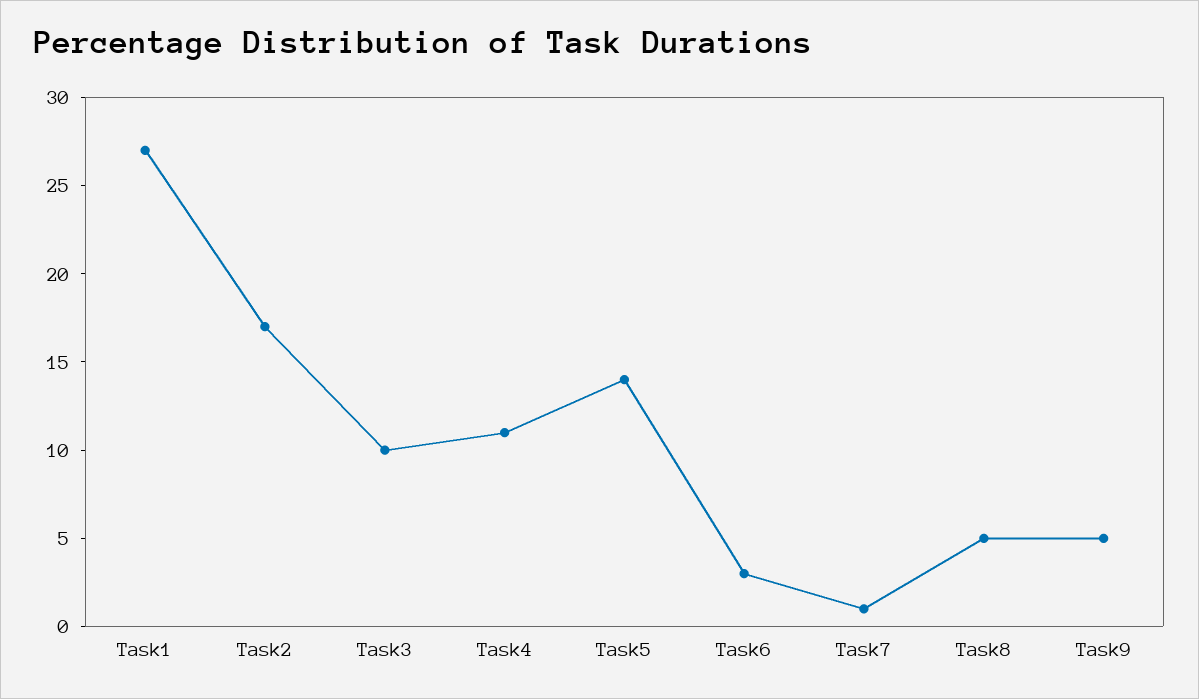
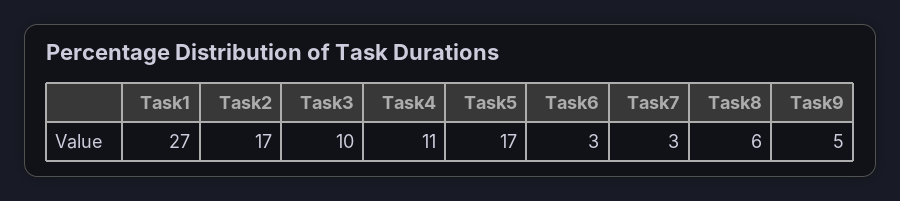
Task5: 14 -> 17
Task7: 1 -> 3
Task8: 5 -> 6

